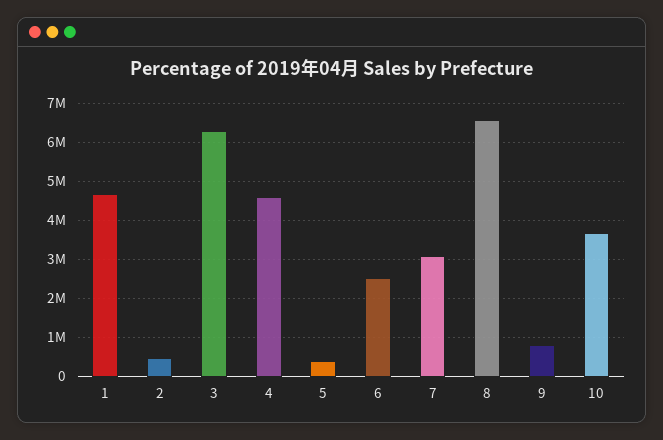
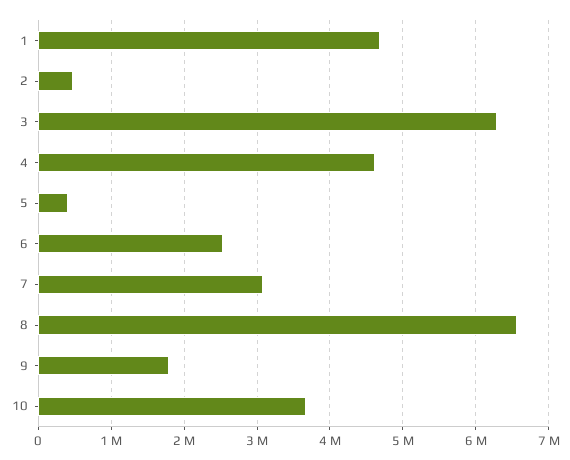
9: 800000 -> 1800000

